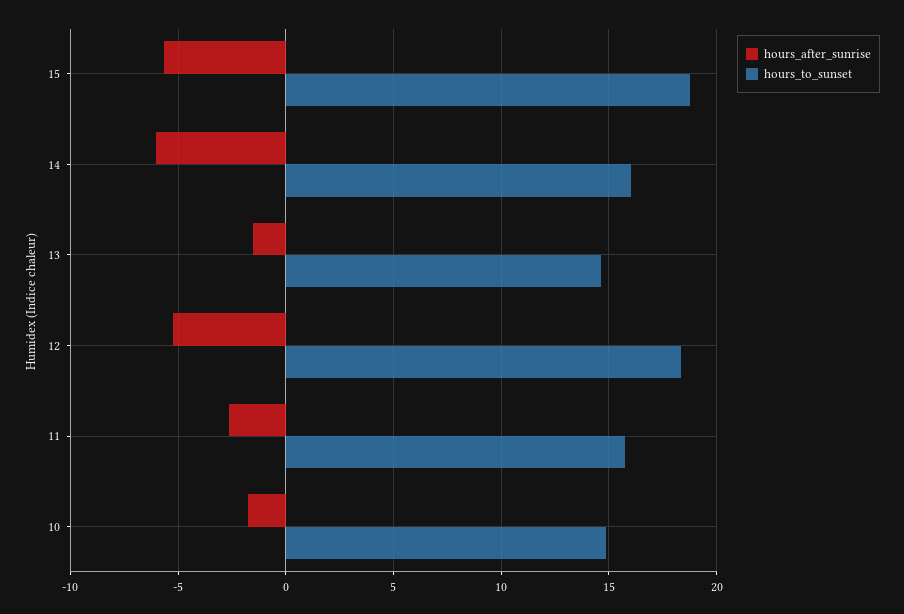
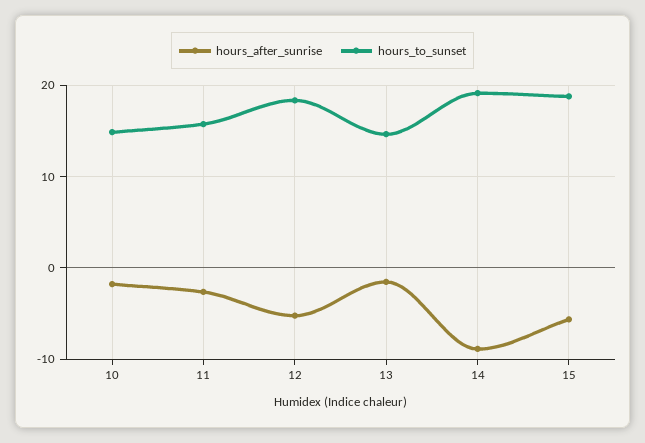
hours_after_sunrise, 14: -6 -> -9
hours_to_sunset, 14: 16 -> 19

